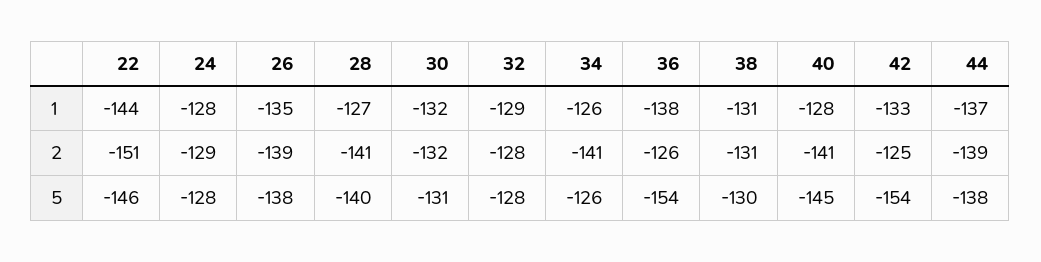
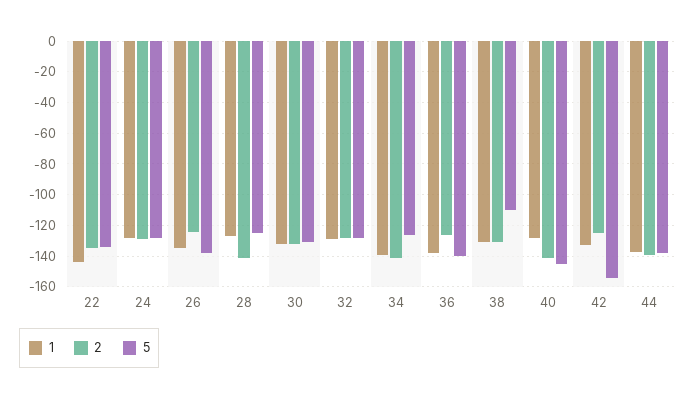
1, 34: -126 -> -140
2, 22: -151 -> -135
2, 26: -139 -> -125
5, 22: -146 -> -135
5, 28: -140 -> -125
5, 36: -154 -> -140
5, 38: -130 -> -110

